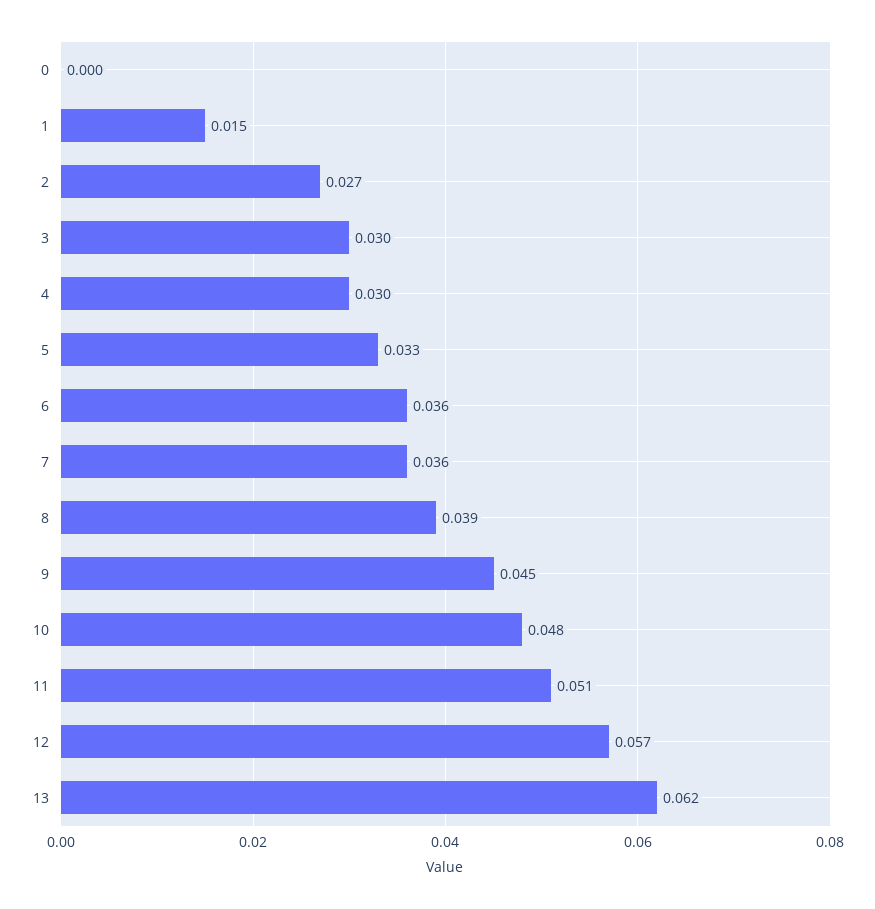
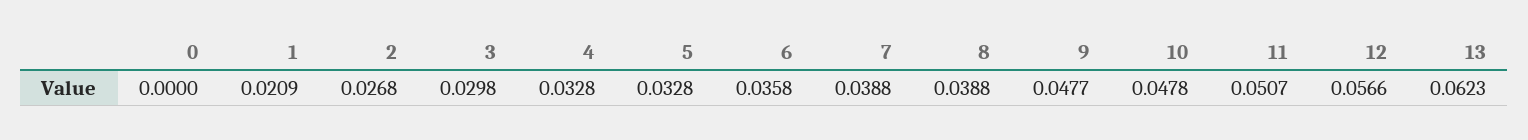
1: 0.015 -> 0.0209
4: 0.03 -> 0.0328
7: 0.036 -> 0.0388
9: 0.045 -> 0.0477

